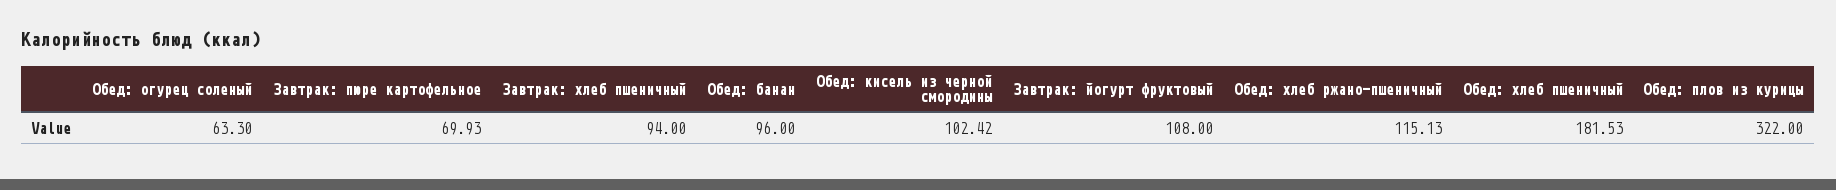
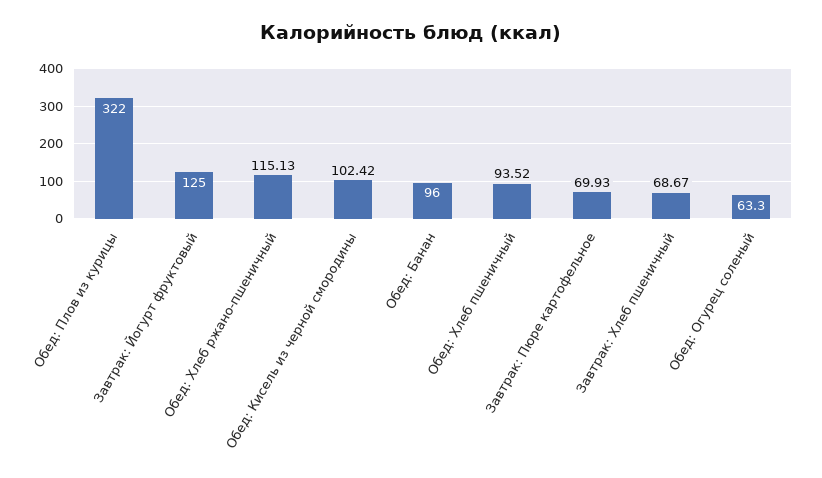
Завтрак: хлеб пшеничный: 94 -> 68.67
Завтрак: йогурт фруктовый: 108 -> 125
Обед: хлеб пшеничный: 181.53 -> 93.52

